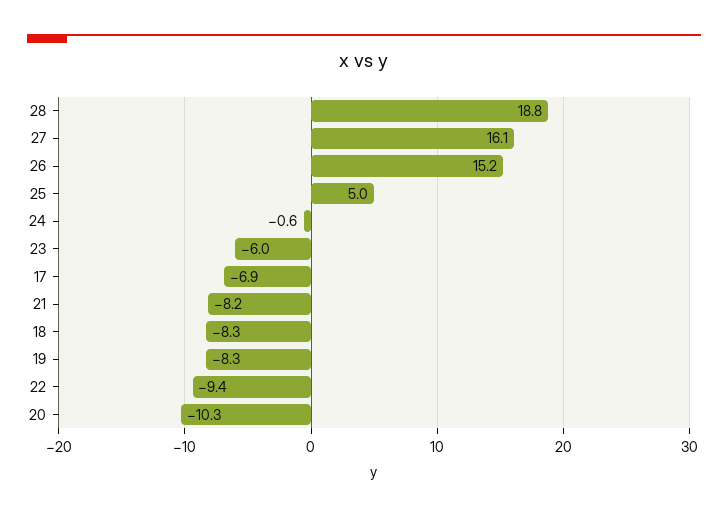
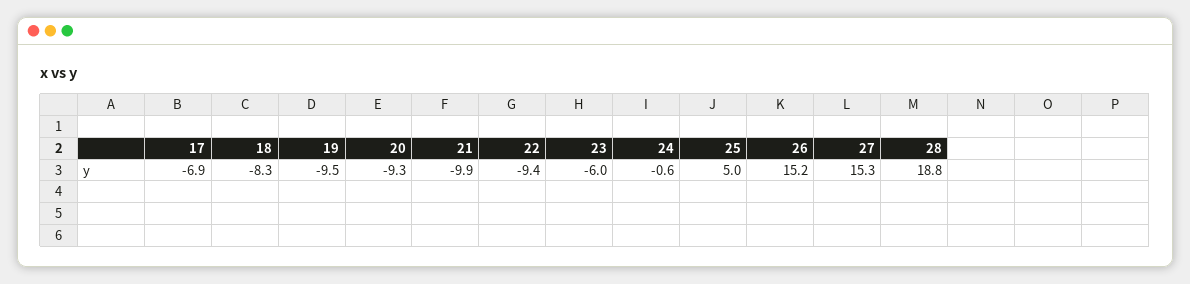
27: 16.1 -> 15.3
21: -8.2 -> -9.9
19: -8.3 -> -9.5
20: -10.3 -> -9.3

